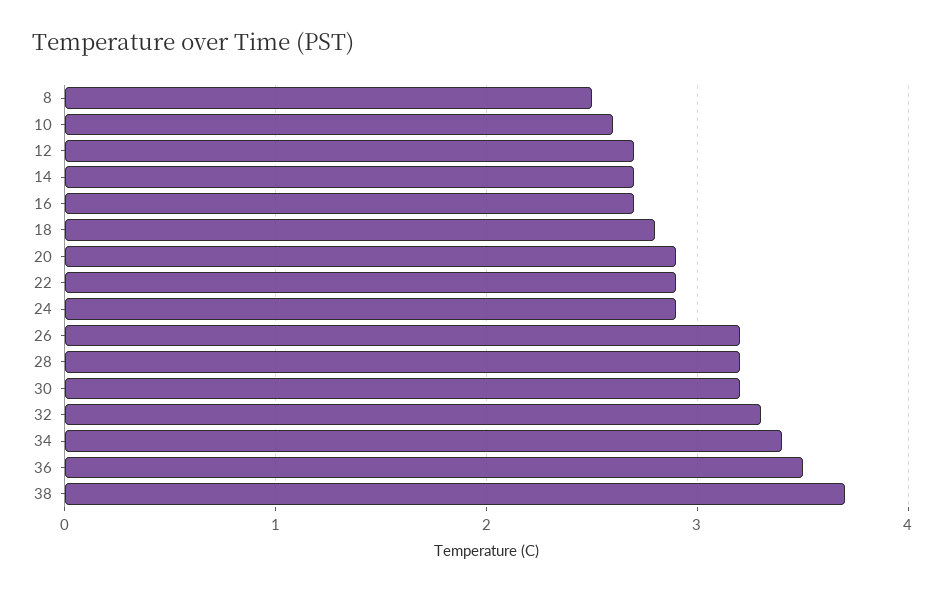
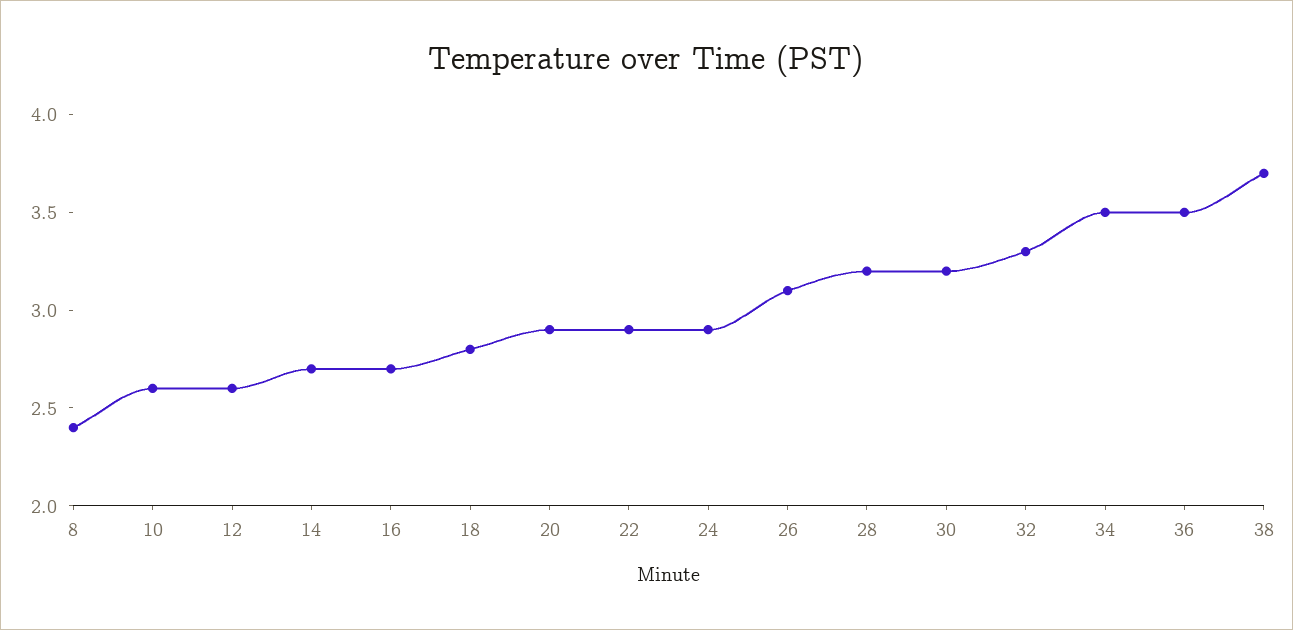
8: 2.5 -> 2.4
12: 2.7 -> 2.6
26: 3.2 -> 3.1
34: 3.4 -> 3.5

